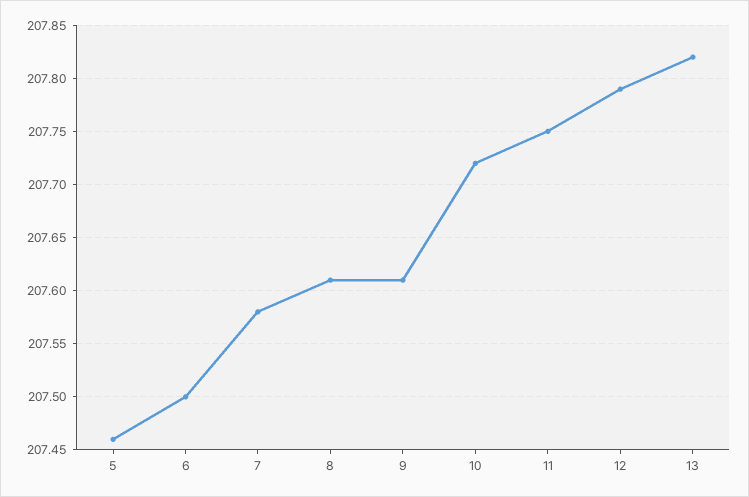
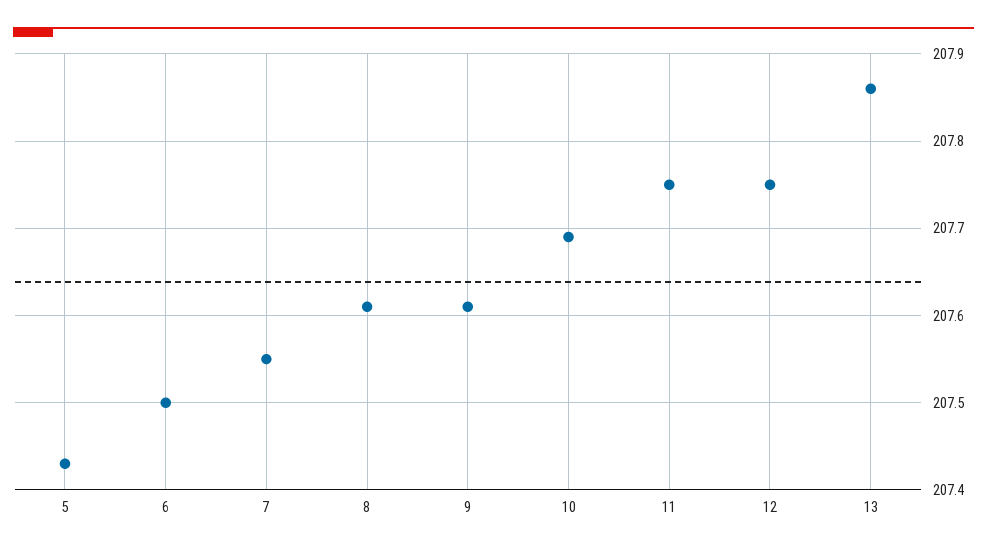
5: 207.46 -> 207.43
7: 207.58 -> 207.55
10: 207.72 -> 207.69
12: 207.79 -> 207.75
13: 207.82 -> 207.86

